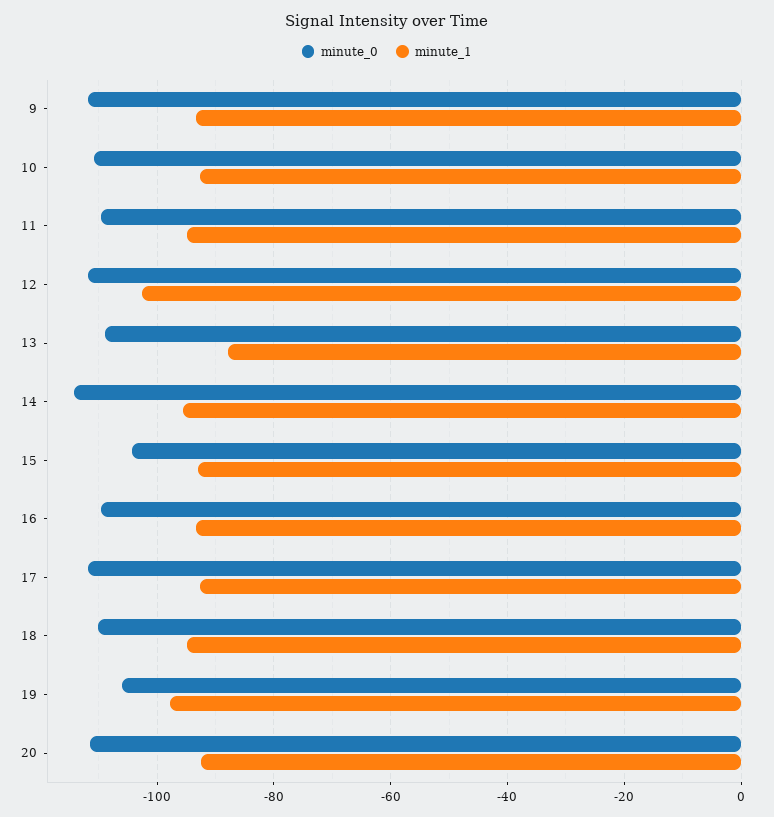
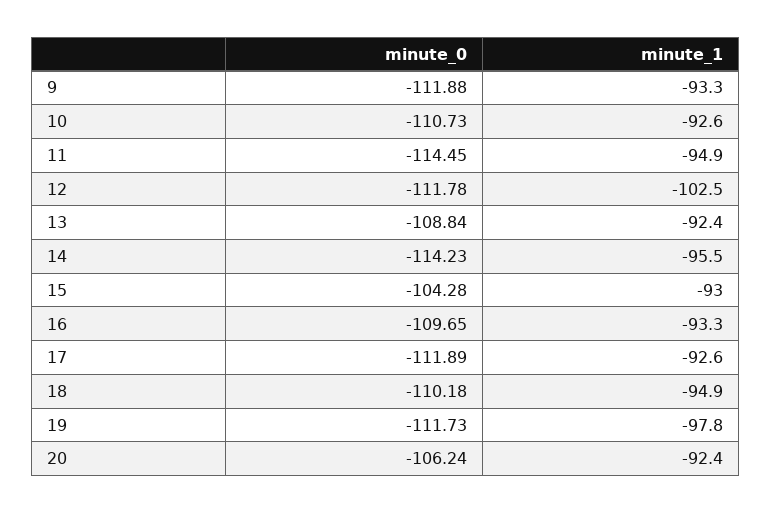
minute_0, 11: -110 -> -114.45
minute_1, 13: -88 -> -92.4
minute_0, 19: -106 -> -111.73
minute_0, 20: -112 -> -106.24

